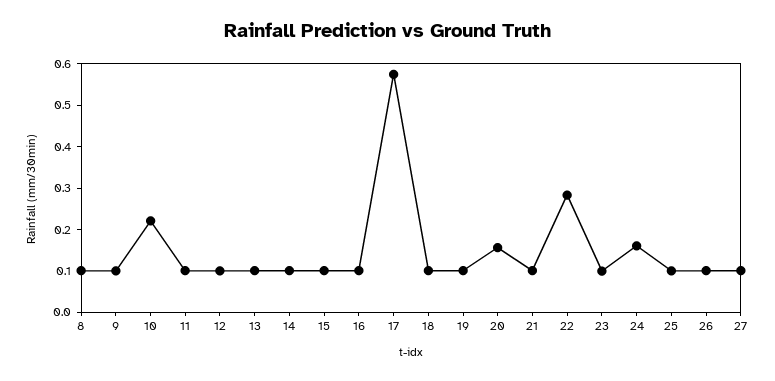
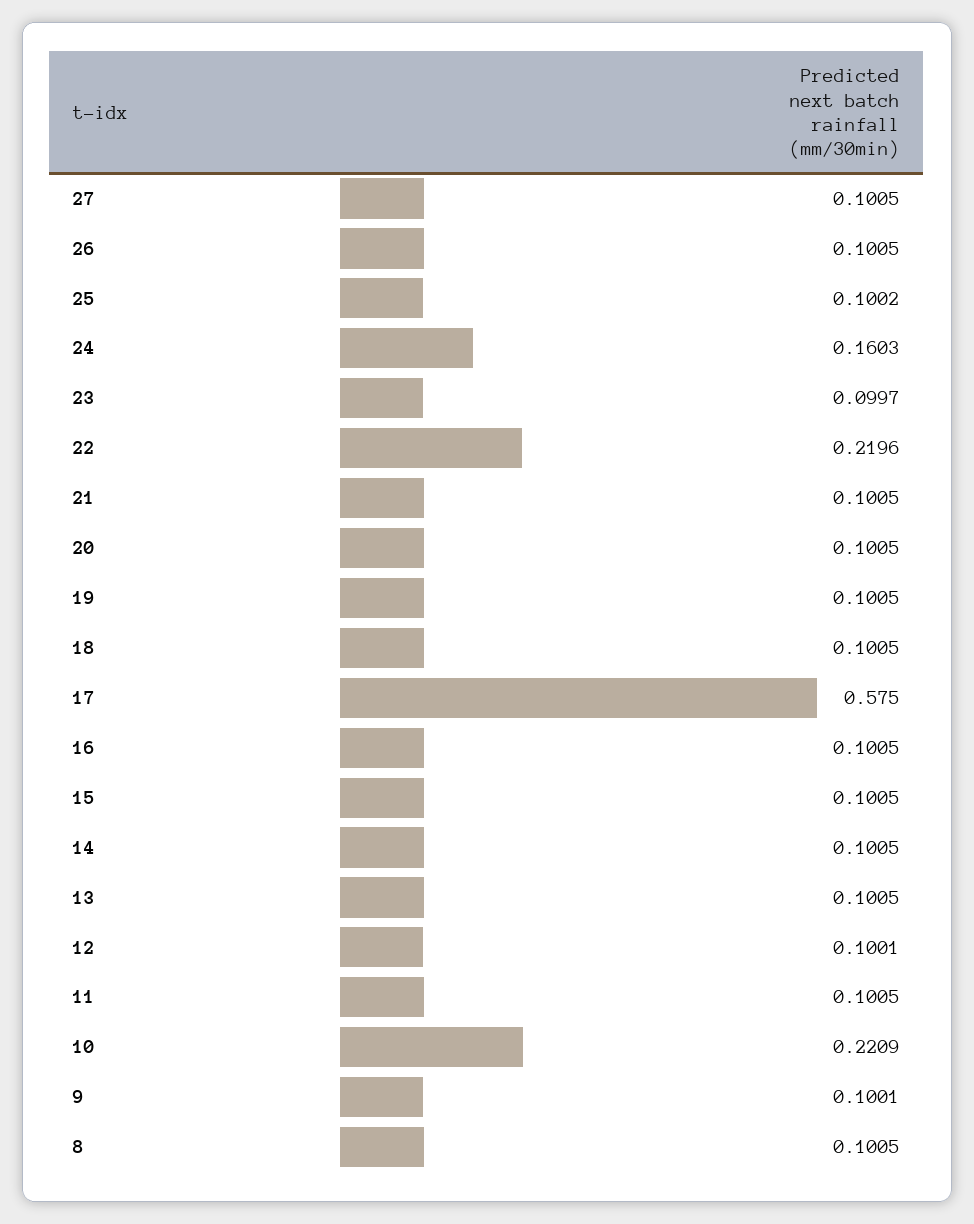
20: 0.16 -> 0.1005
22: 0.28 -> 0.2196

